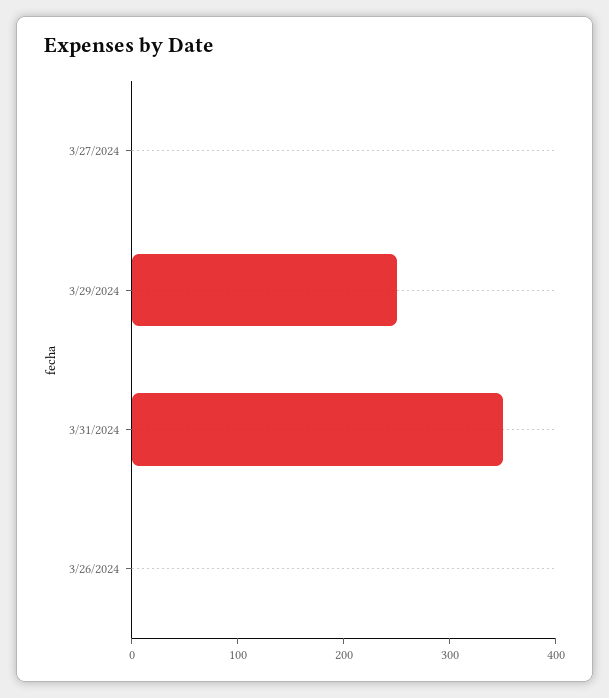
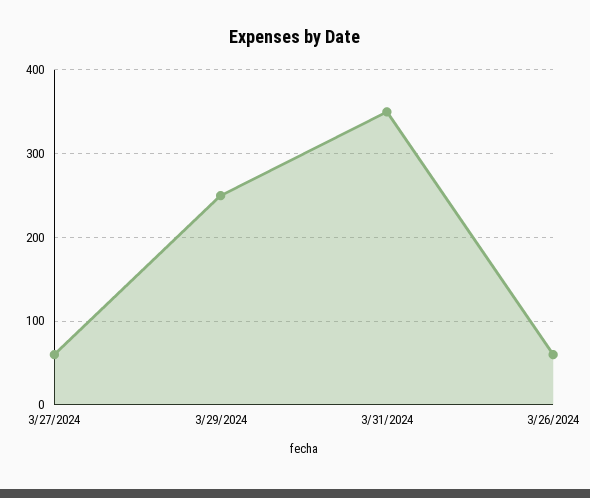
3/27/2024: 0 -> 60
3/26/2024: 0 -> 60

